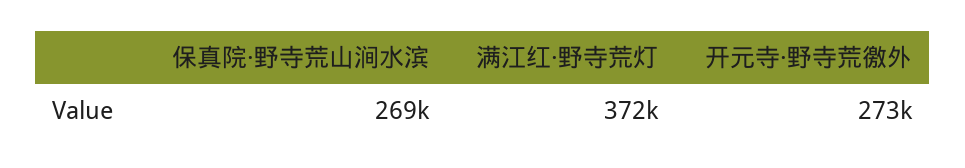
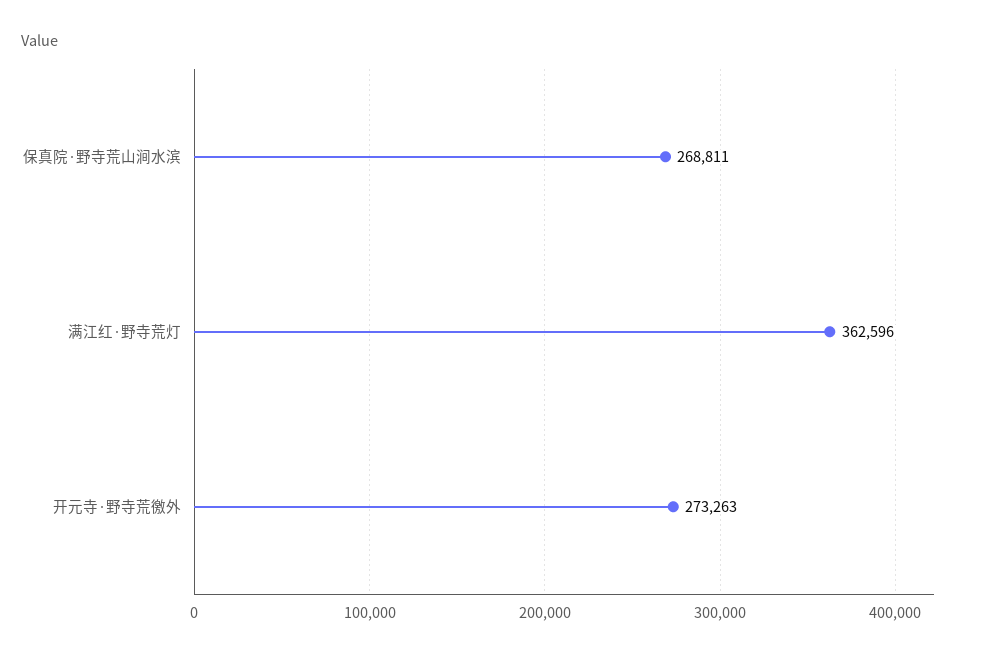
满江红·野寺荒灯: 372000 -> 362596

